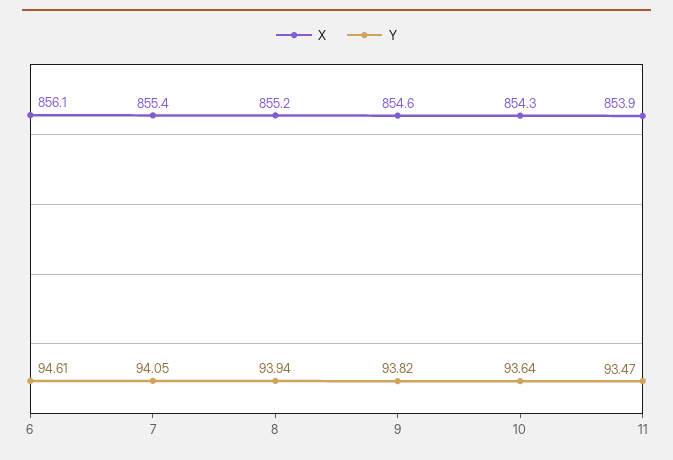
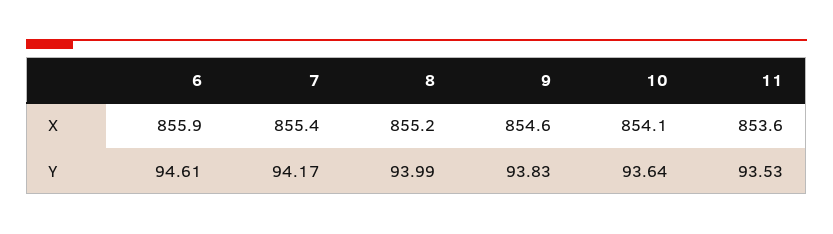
X, 6: 856.1 -> 855.9
Y, 7: 94.05 -> 94.17
Y, 8: 93.94 -> 93.99
Y, 9: 93.82 -> 93.83
X, 10: 854.3 -> 854.1
X, 11: 853.9 -> 853.6
Y, 11: 93.47 -> 93.53

